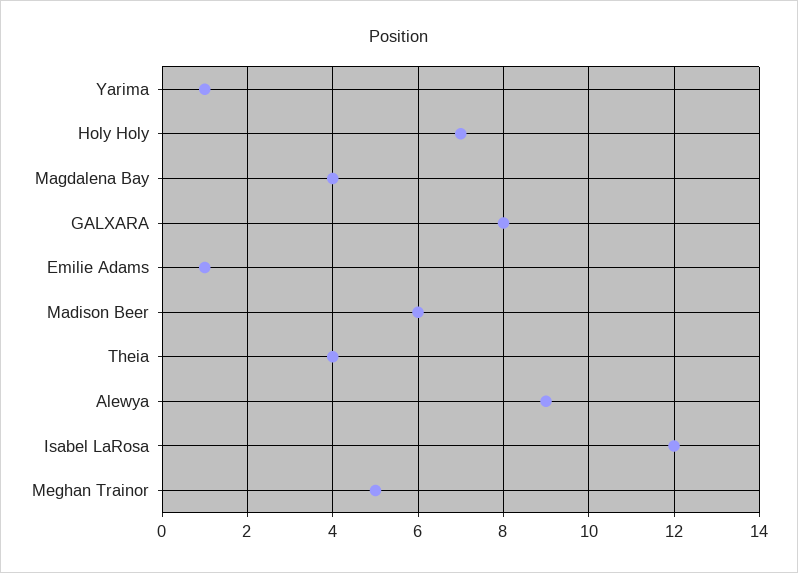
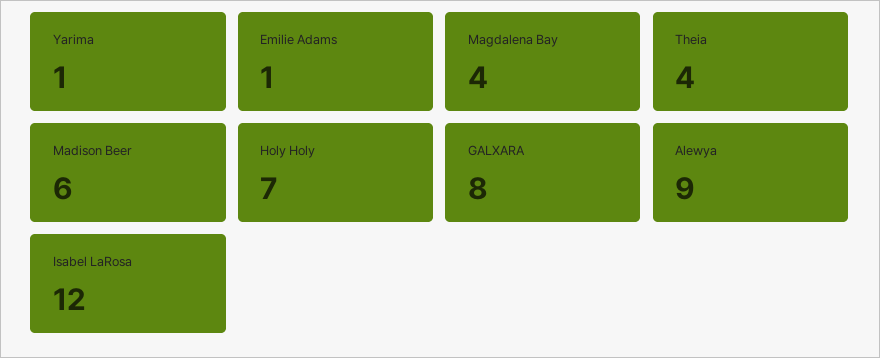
Meghan Trainor: 5 -> none

